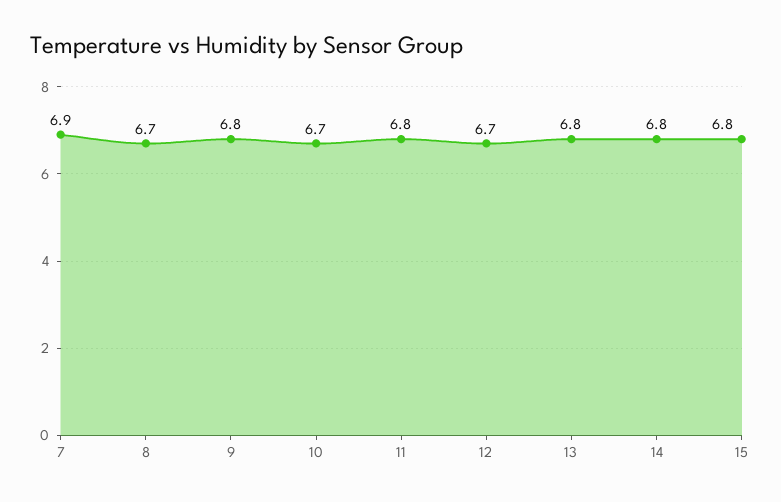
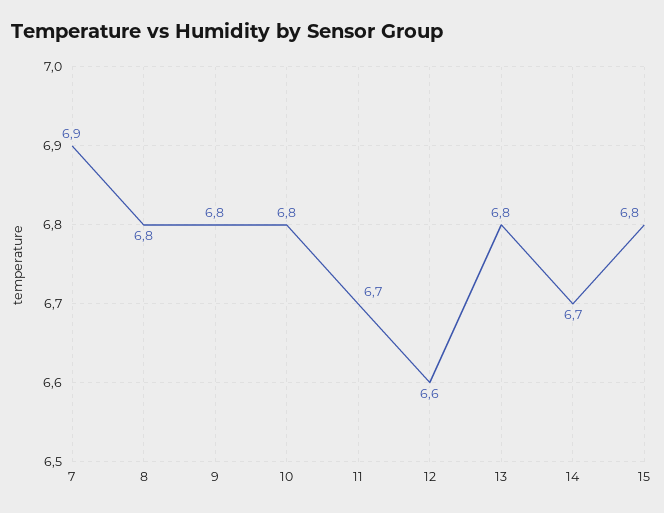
8: 6.7 -> 6.8
10: 6.7 -> 6.8
11: 6.8 -> 6.7
12: 6.7 -> 6.6
14: 6.8 -> 6.7

